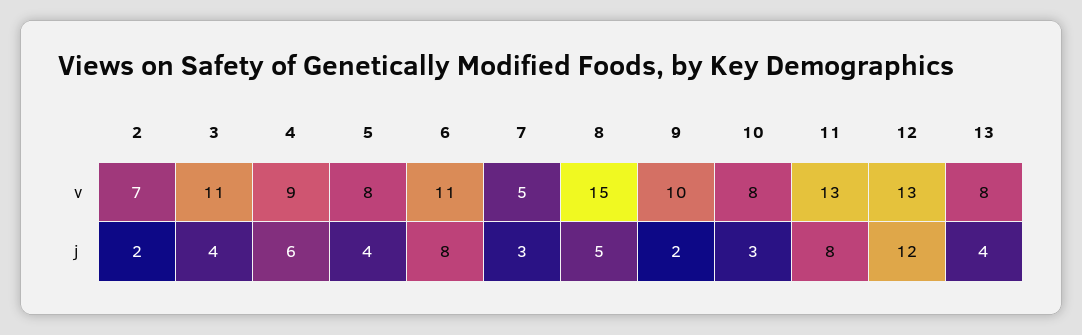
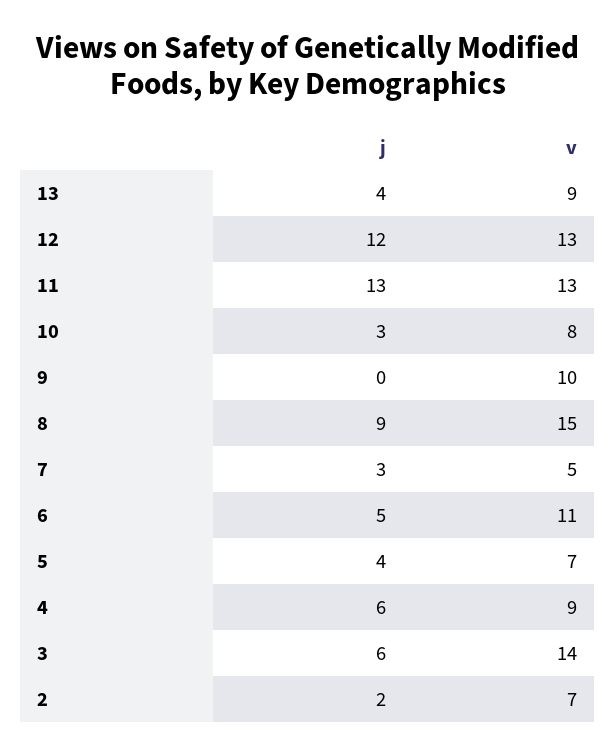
3, v: 11 -> 14
5, v: 8 -> 7
13, v: 8 -> 9
3, j: 4 -> 6
6, j: 8 -> 5
8, j: 5 -> 9
9, j: 2 -> 0
11, j: 8 -> 13

